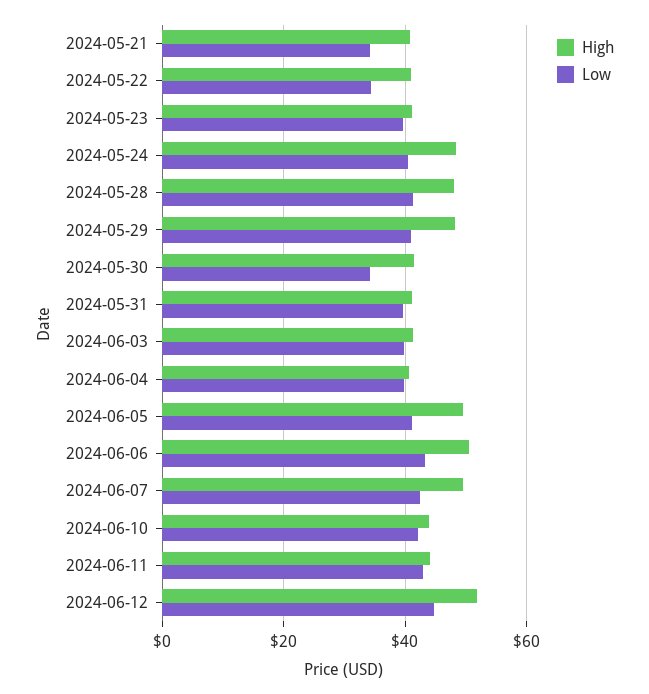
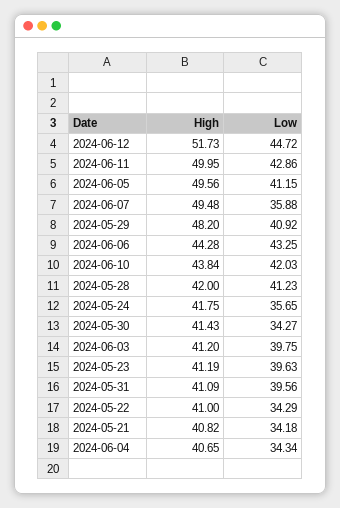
High, 2024-05-24: 48 -> 41.75
Low, 2024-05-24: 40 -> 35.65
High, 2024-05-28: 48 -> 42
Low, 2024-06-04: 40 -> 34.34
High, 2024-06-06: 50 -> 44.28
Low, 2024-06-07: 42 -> 35.88
High, 2024-06-11: 44 -> 49.95

